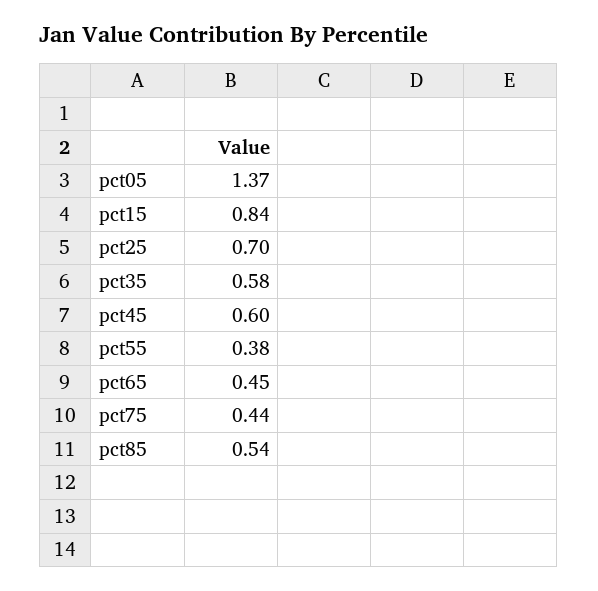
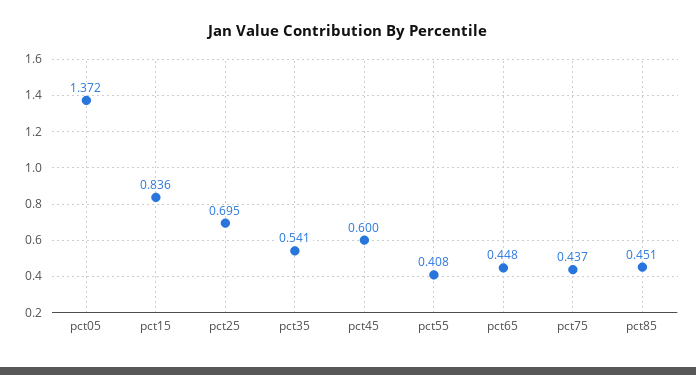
pct35: 0.58 -> 0.541
pct55: 0.38 -> 0.408
pct85: 0.54 -> 0.451

